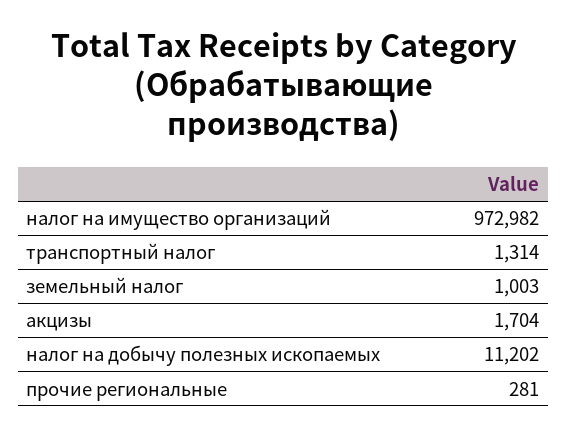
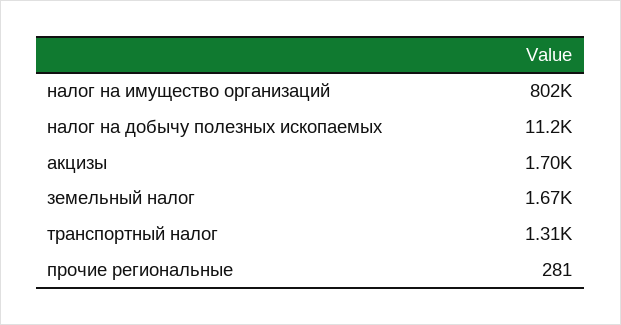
налог на имущество организаций: 972982 -> 802000
земельный налог: 1003 -> 1670

